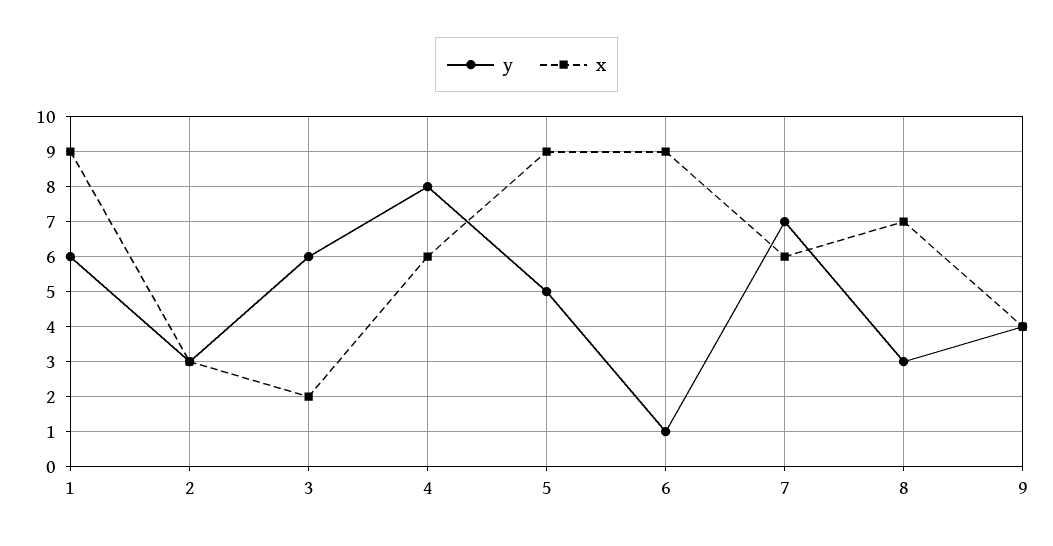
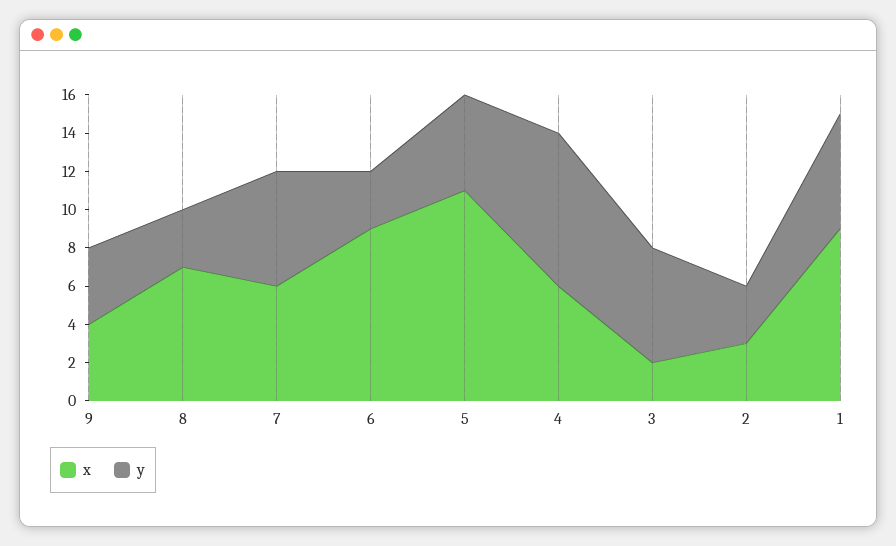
x, 5: 9 -> 11
y, 6: 1 -> 3
y, 7: 7 -> 6

